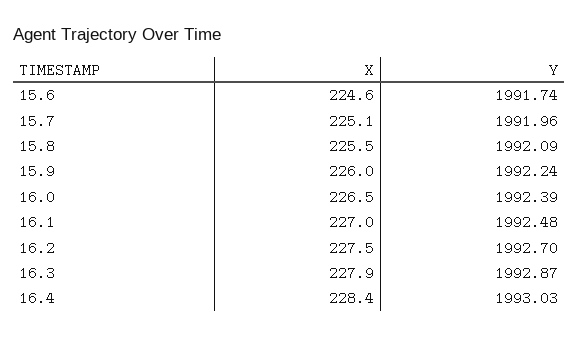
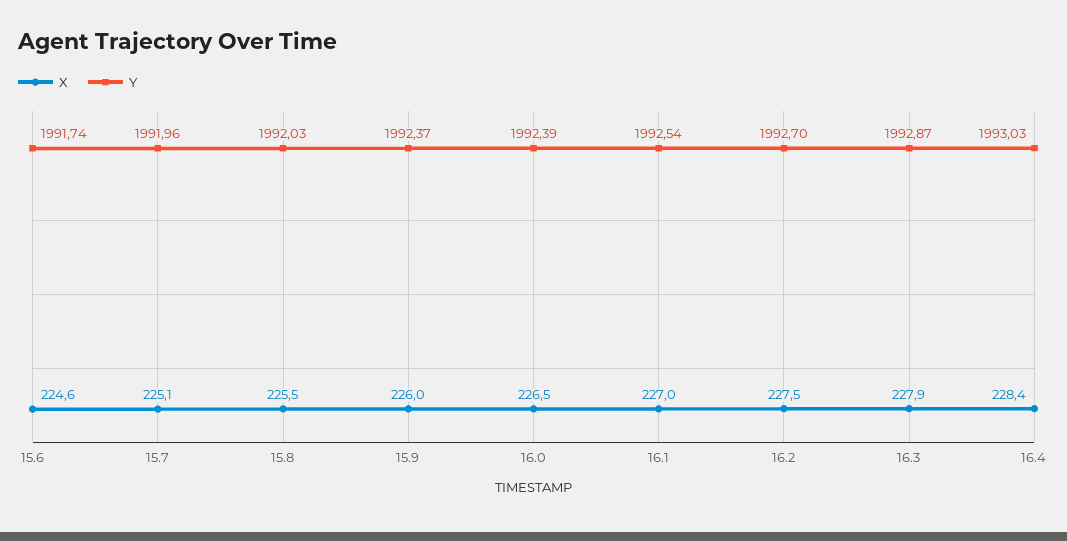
Y, 15.8: 1992.09 -> 1992.03
Y, 15.9: 1992.24 -> 1992.37
Y, 16.1: 1992.48 -> 1992.54

